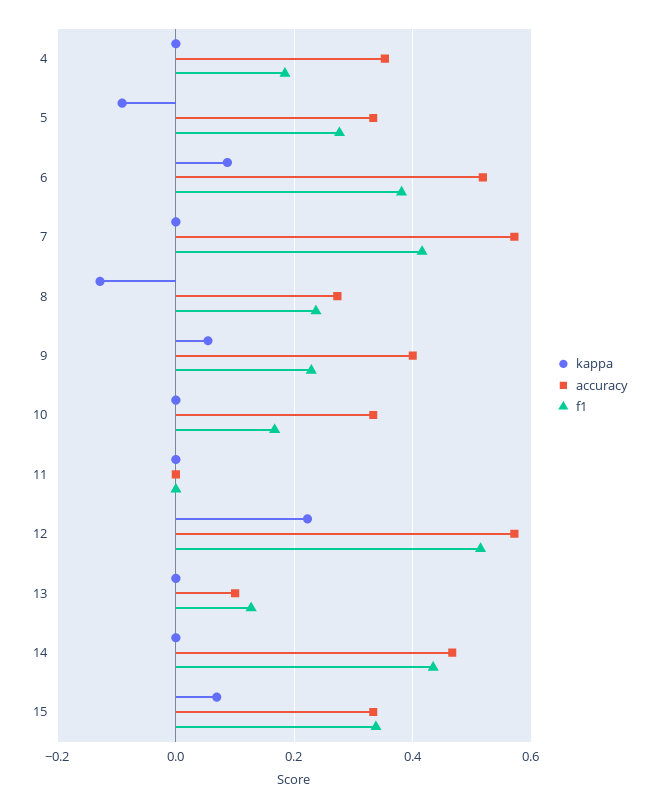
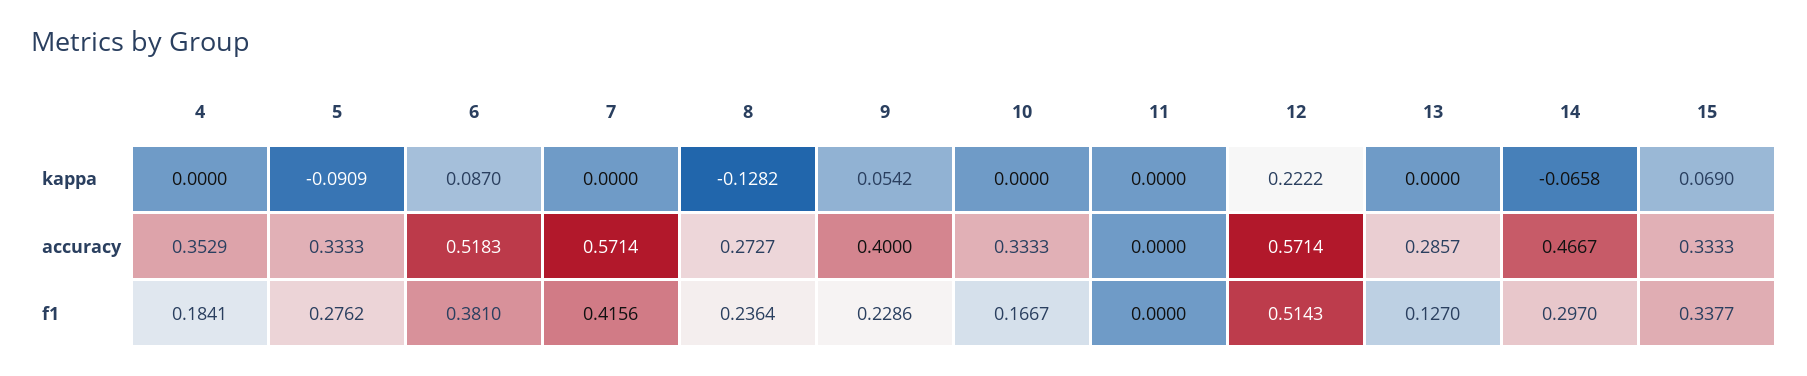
accuracy, 13: 0.1 -> 0.2857
kappa, 14: 0 -> -0.0658
f1, 14: 0.44 -> 0.297

